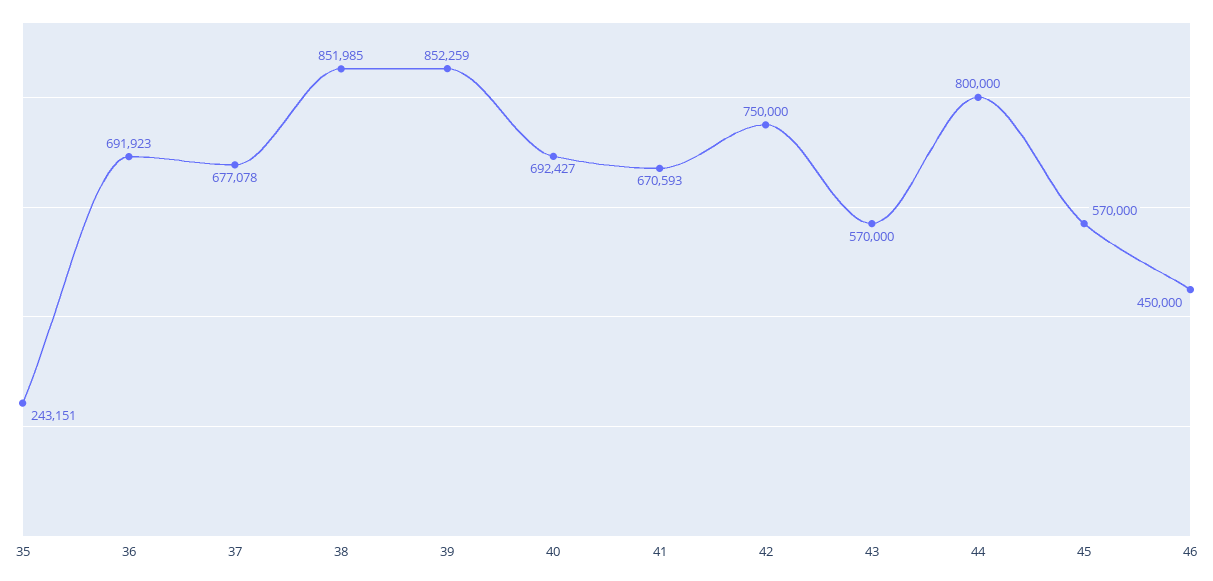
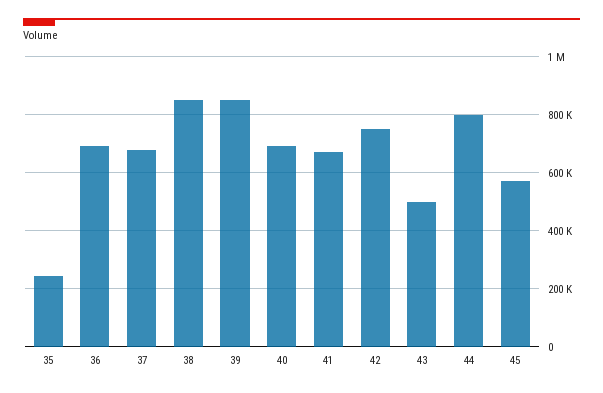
43: 570000 -> 500000
46: 450000 -> none

